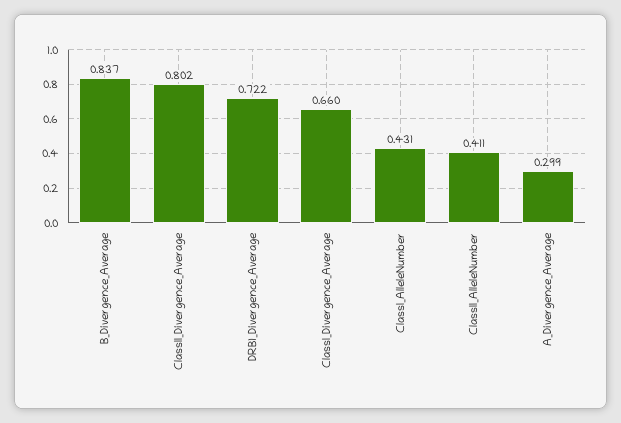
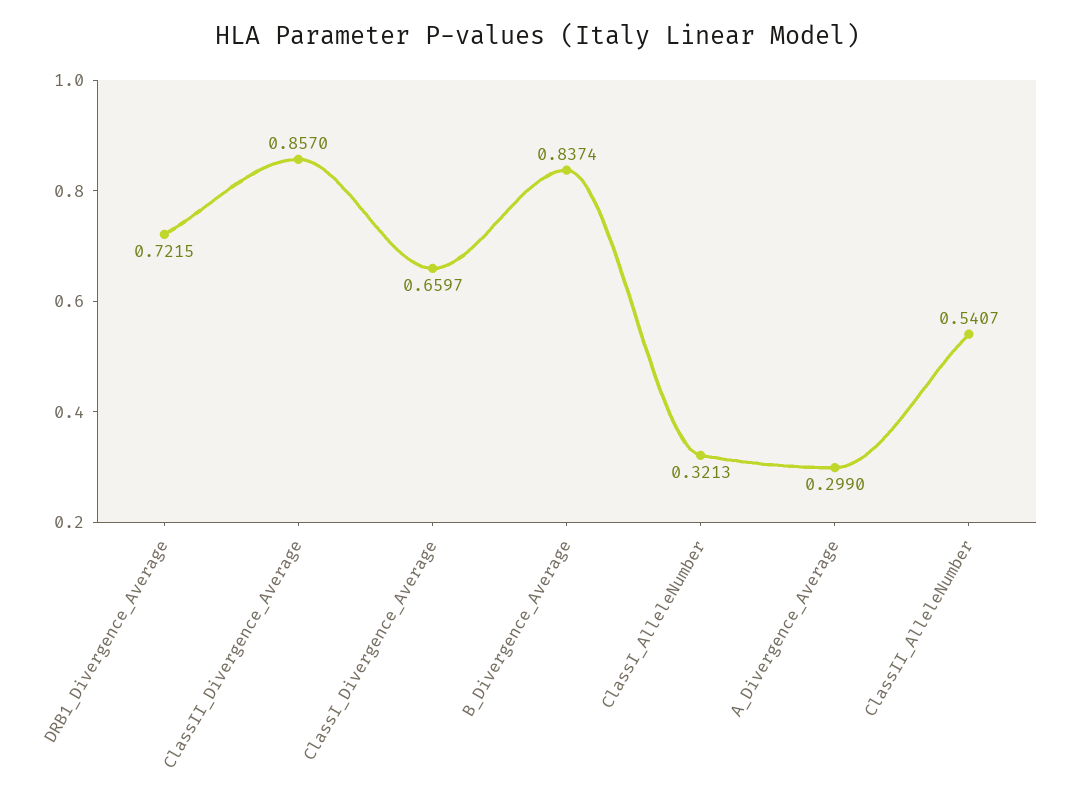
ClassII_Divergence_Average: 0.802 -> 0.857
ClassI_AlleleNumber: 0.431 -> 0.3213
ClassII_AlleleNumber: 0.411 -> 0.5407

